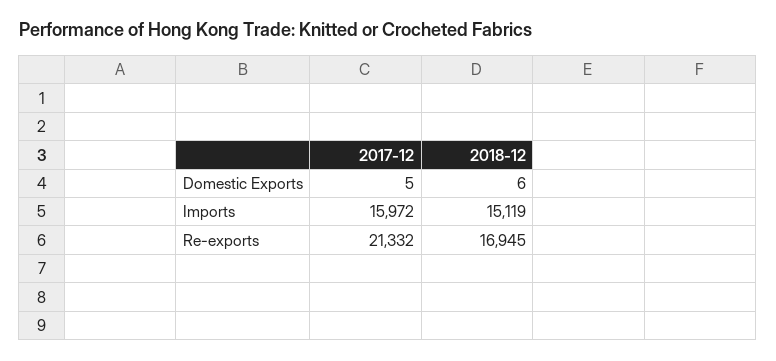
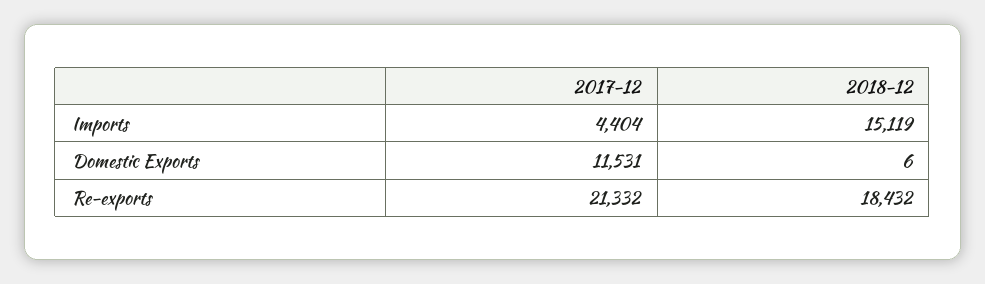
2017-12, Domestic Exports: 5 -> 11531
2017-12, Imports: 15972 -> 4404
2018-12, Re-exports: 16945 -> 18432

